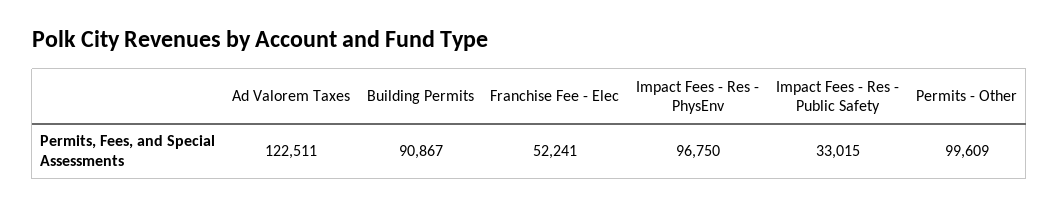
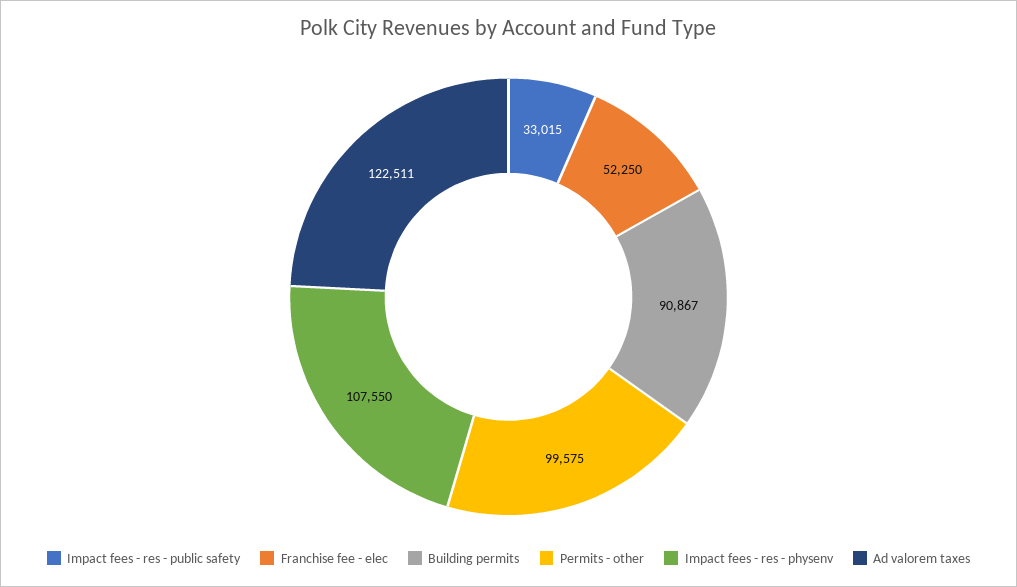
Franchise Fee - Elec: 52241 -> 52250
Impact Fees - Res - PhysEnv: 96750 -> 107550
Permits - Other: 99609 -> 99575

